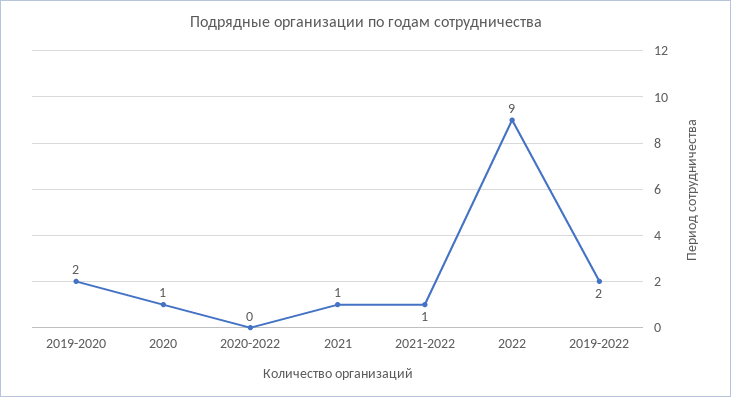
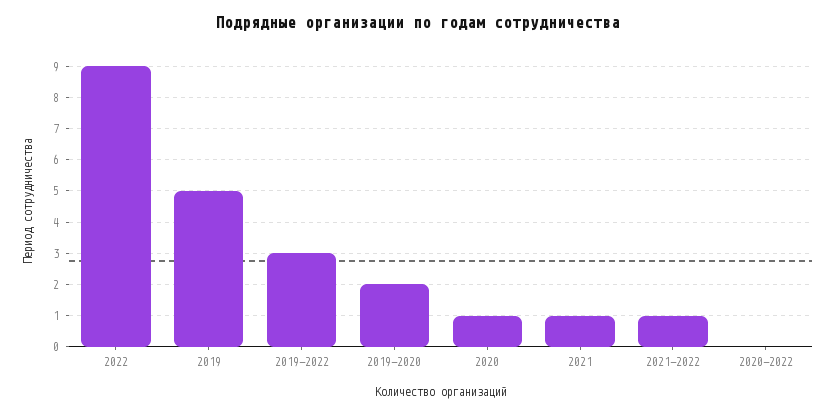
2019-2022: 2 -> 3
2019: none -> 5

